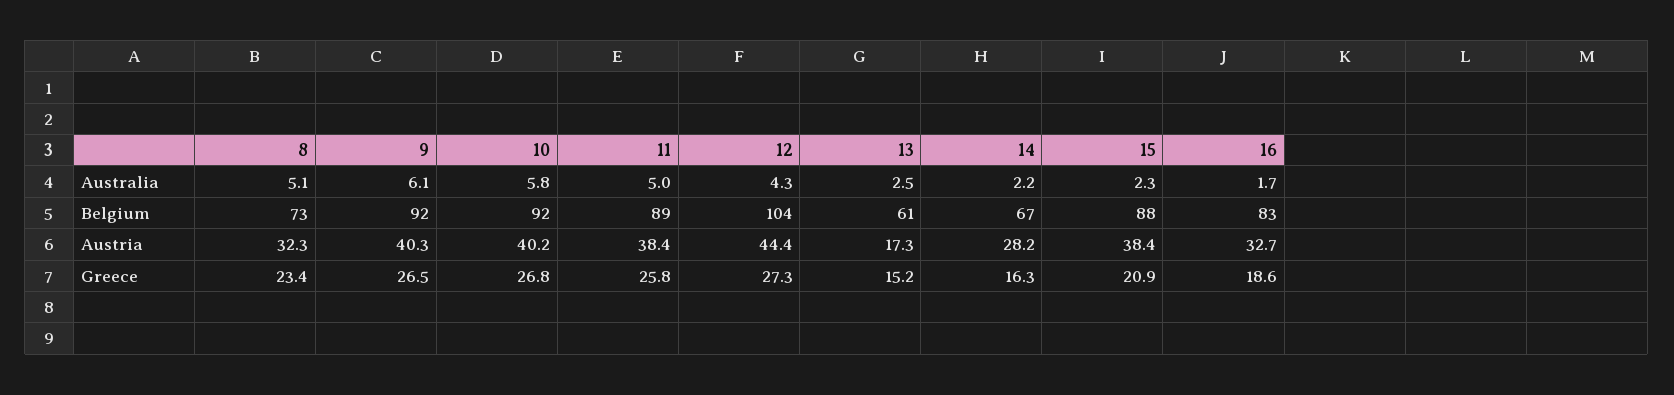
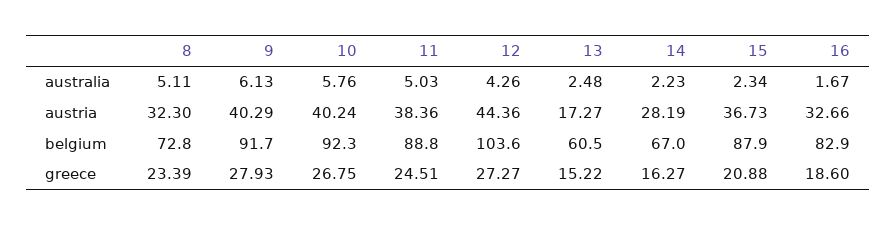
15, Austria: 38.4 -> 36.73
9, Greece: 26.5 -> 27.93
11, Greece: 25.8 -> 24.51

